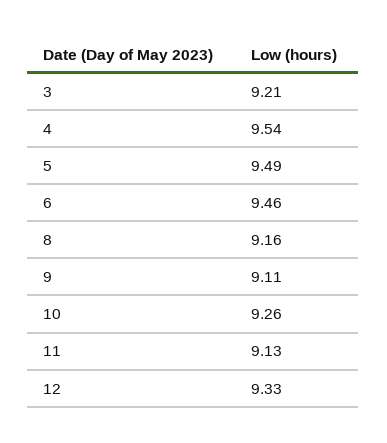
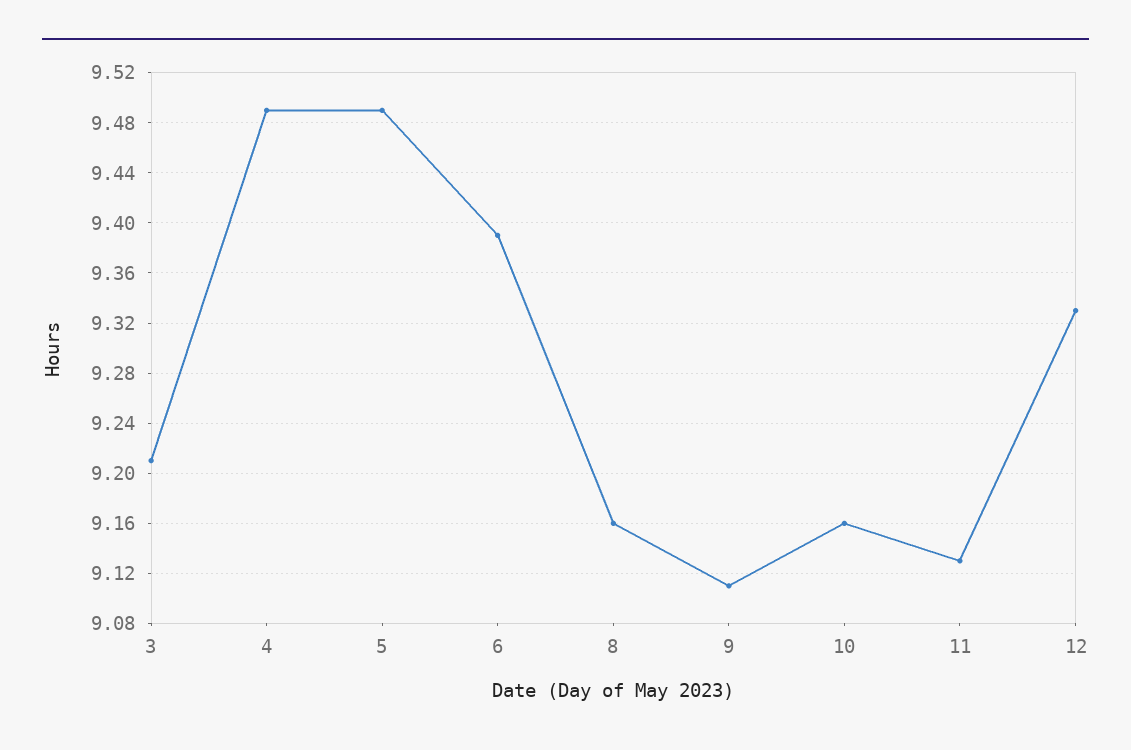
4: 9.54 -> 9.49
6: 9.46 -> 9.39
10: 9.26 -> 9.16

